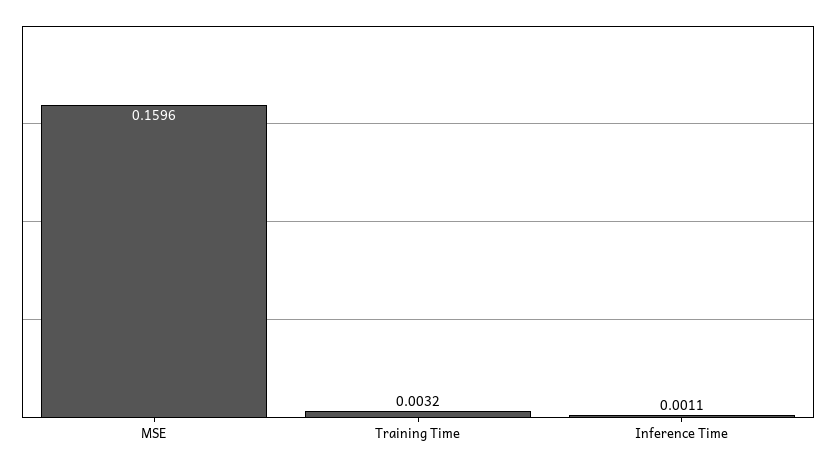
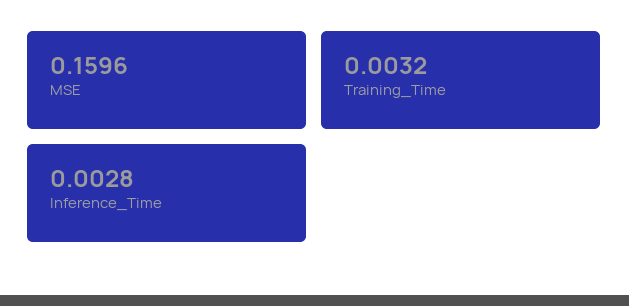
Inference Time: 0.0011 -> 0.0028

